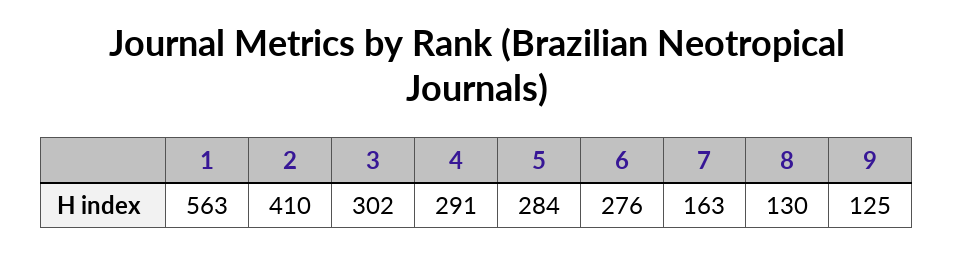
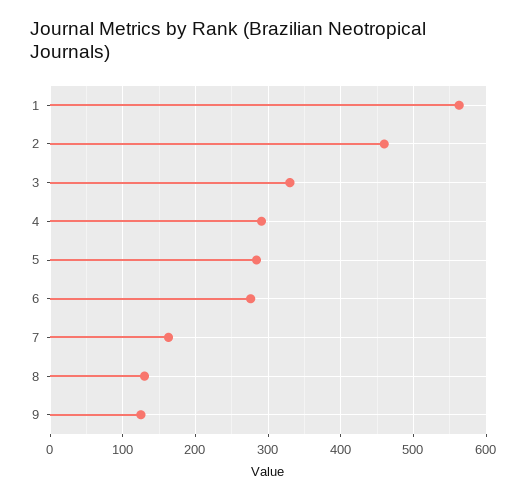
2: 410 -> 460
3: 302 -> 330

